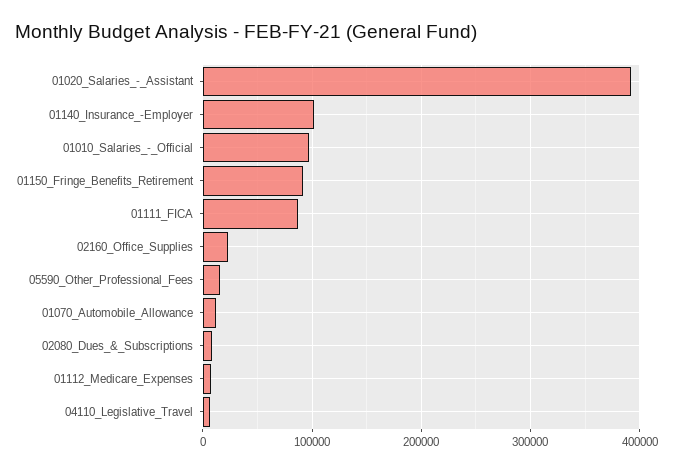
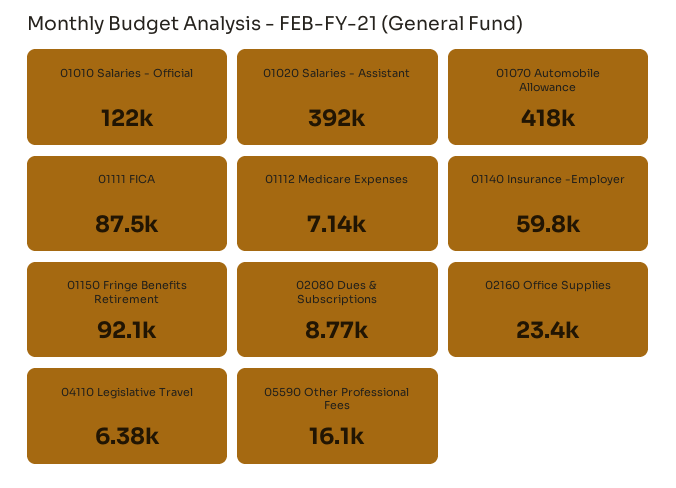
01140_Insurance_-Employer: 100000 -> 59800
01010_Salaries_-_Official: 100000 -> 122000
01070_Automobile_Allowance: 10000 -> 418000

